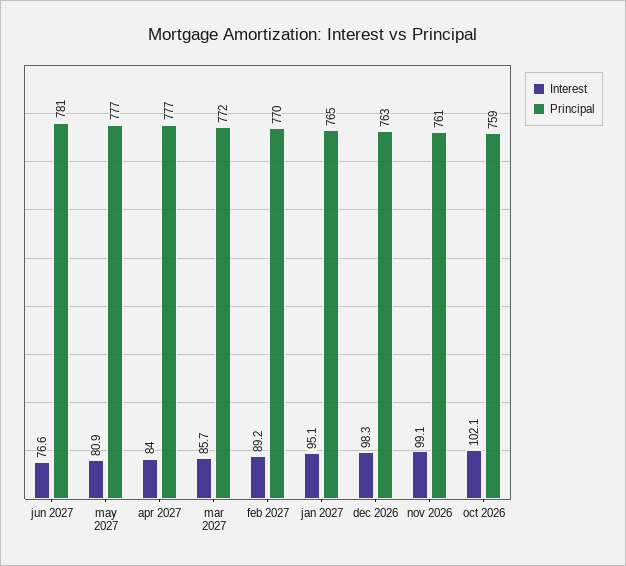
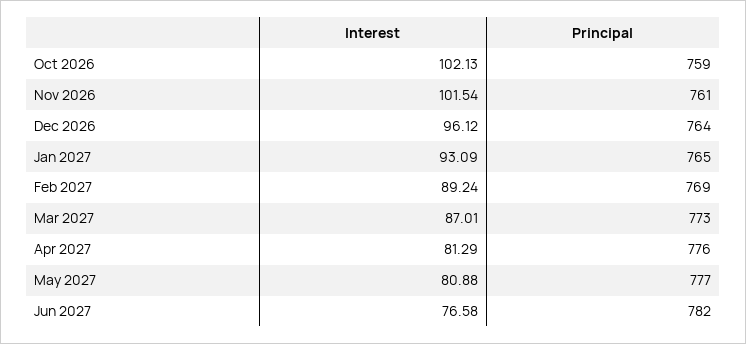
Principal, jun 2027: 781 -> 782
Interest, apr 2027: 84 -> 81.29
Principal, apr 2027: 777 -> 776
Interest, mar 2027: 85.7 -> 87.01
Principal, mar 2027: 772 -> 773
Principal, feb 2027: 770 -> 769
Interest, jan 2027: 95.1 -> 93.09
Interest, dec 2026: 98.3 -> 96.12
Principal, dec 2026: 763 -> 764
Interest, nov 2026: 99.1 -> 101.54

